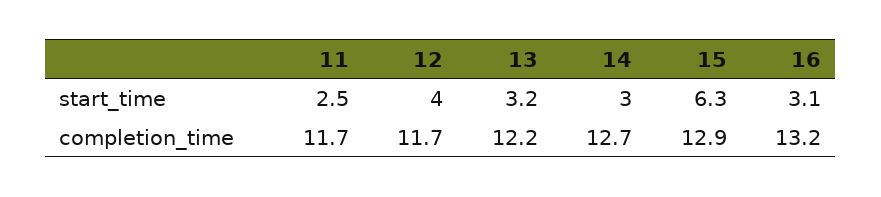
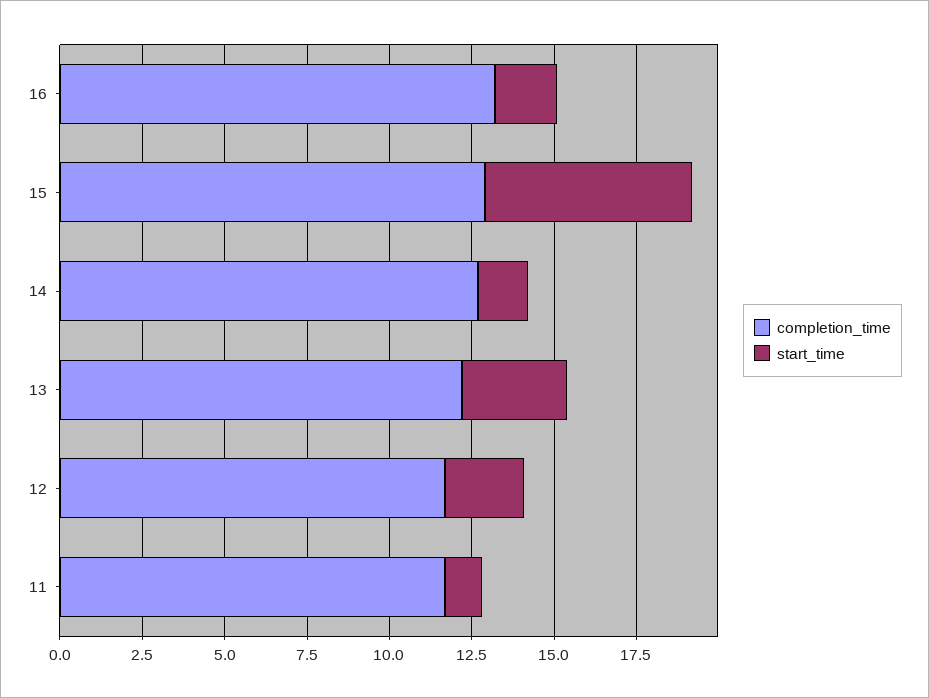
start_time, 11: 2.5 -> 1
start_time, 12: 4 -> 2.5
start_time, 14: 3 -> 1.5
start_time, 16: 3.1 -> 2

